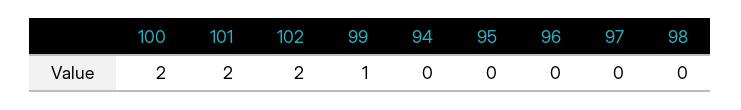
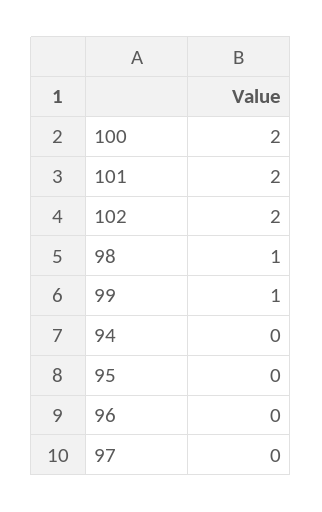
98: 0 -> 1

